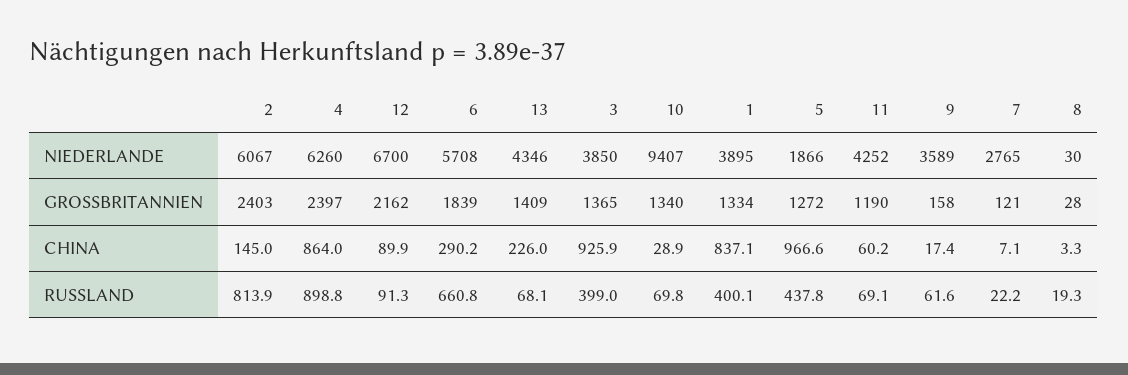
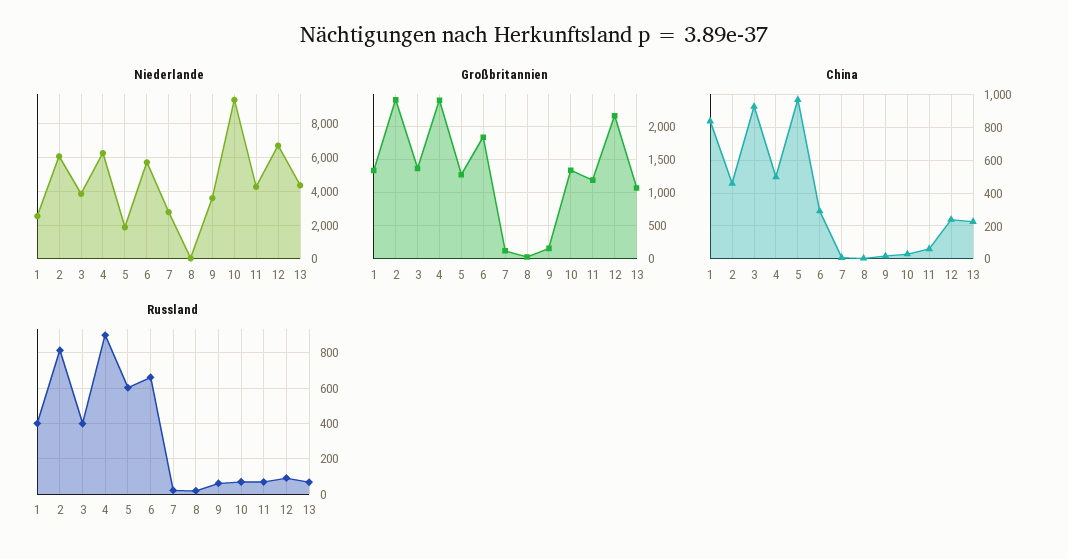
NIEDERLANDE, 1: 3895 -> 2500
GROSSBRITANNIEN, 13: 1409 -> 1100
CHINA, 2: 145 -> 450
CHINA, 4: 864 -> 500
CHINA, 12: 89.9 -> 250
RUSSLAND, 5: 437.8 -> 600

